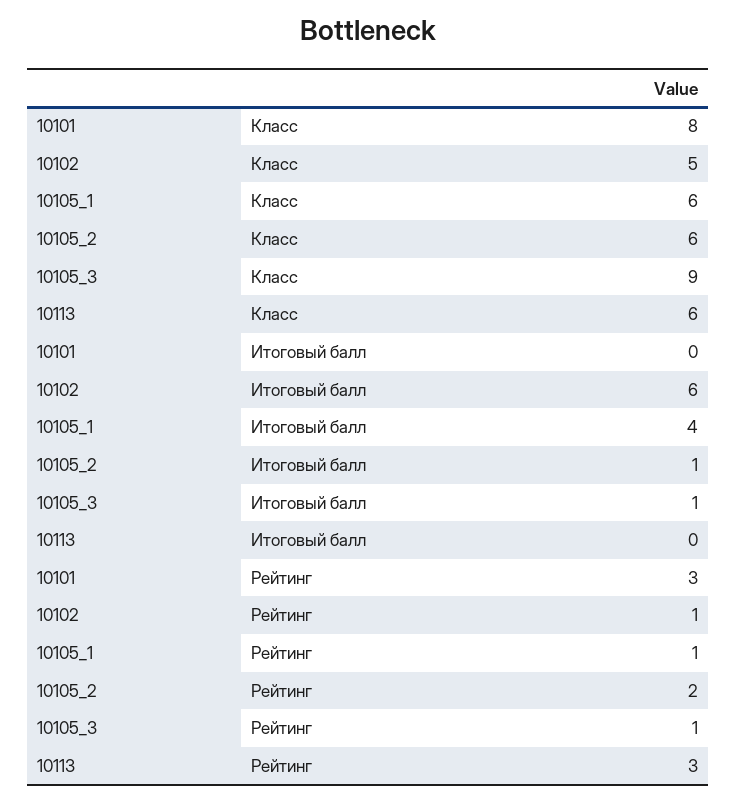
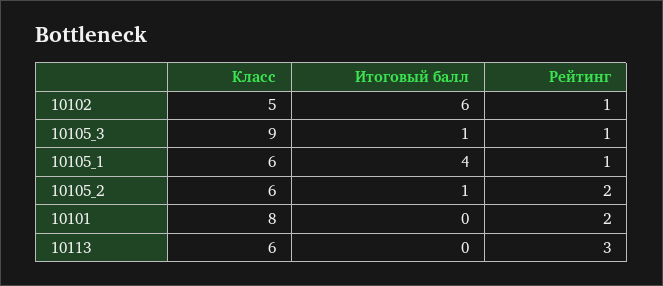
10101, Рейтинг: 3 -> 2

